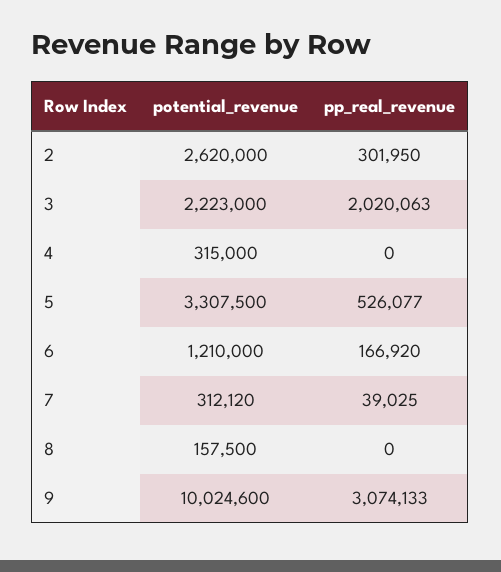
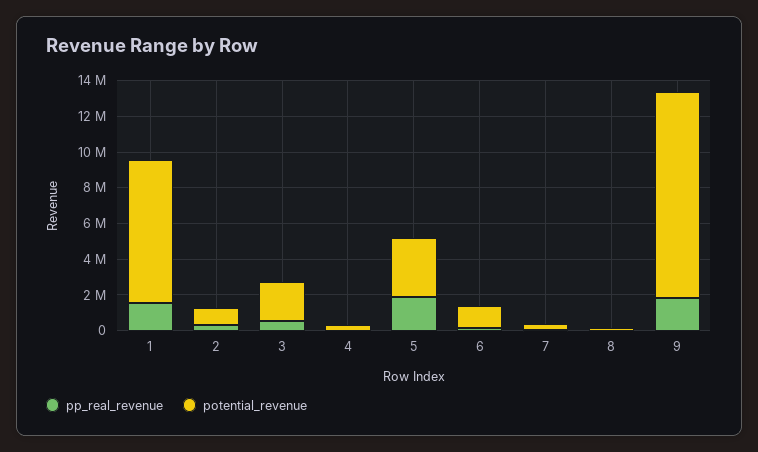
potential_revenue, 2: 2620000 -> 1000000
pp_real_revenue, 3: 2020063 -> 500000
pp_real_revenue, 5: 526077 -> 2000000
potential_revenue, 9: 10024600 -> 11500000
pp_real_revenue, 9: 3074133 -> 2000000
pp_real_revenue, 1: none -> 1500000
potential_revenue, 1: none -> 8000000

